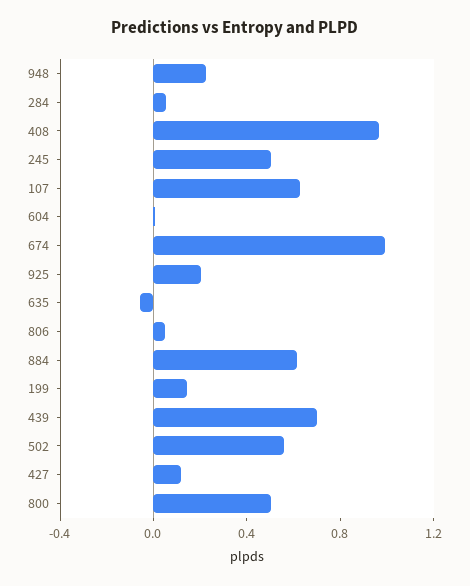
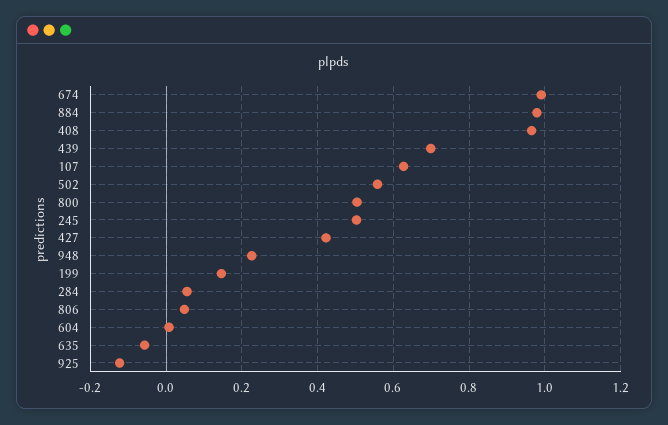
925: 0.2 -> -0.12
884: 0.6 -> 0.98
427: 0.1 -> 0.42

